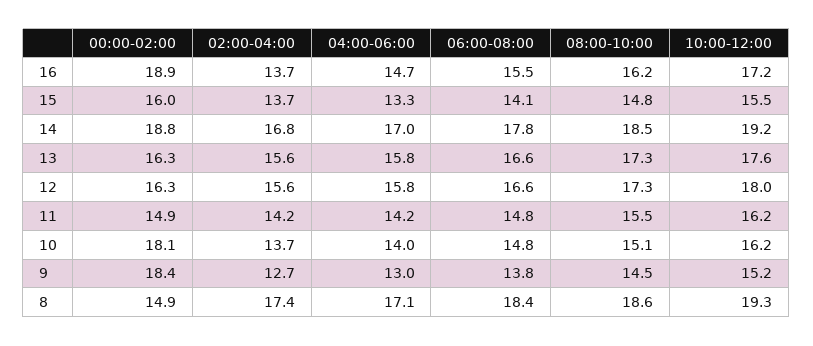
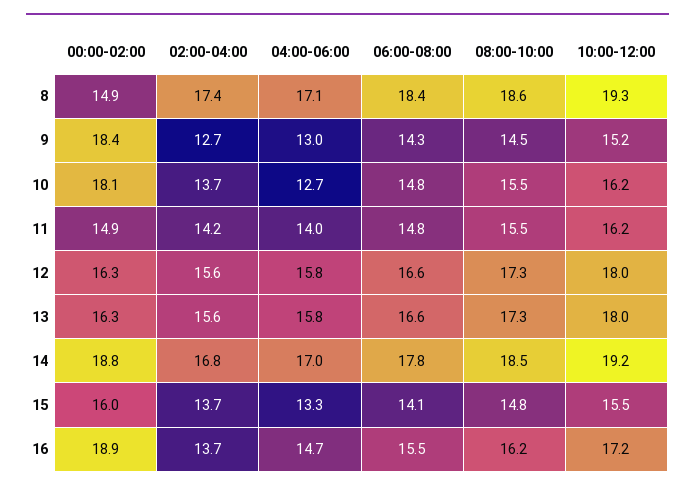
10:00-12:00, 13: 17.6 -> 18
04:00-06:00, 11: 14.2 -> 14
04:00-06:00, 10: 14 -> 12.7
08:00-10:00, 10: 15.1 -> 15.5
06:00-08:00, 9: 13.8 -> 14.3

